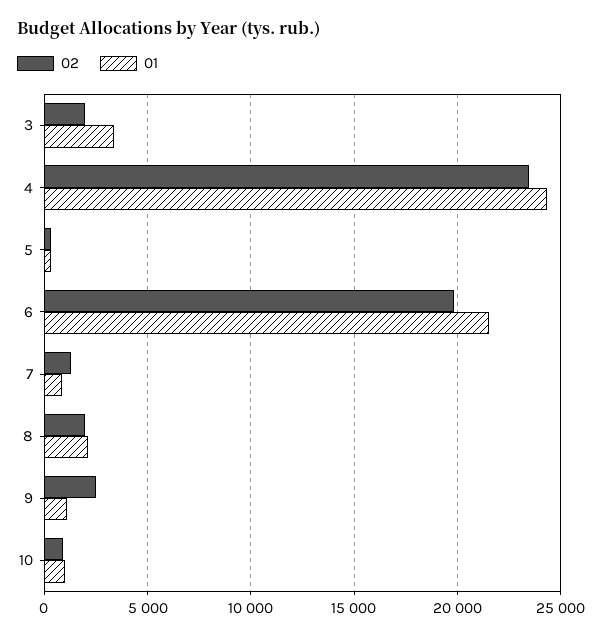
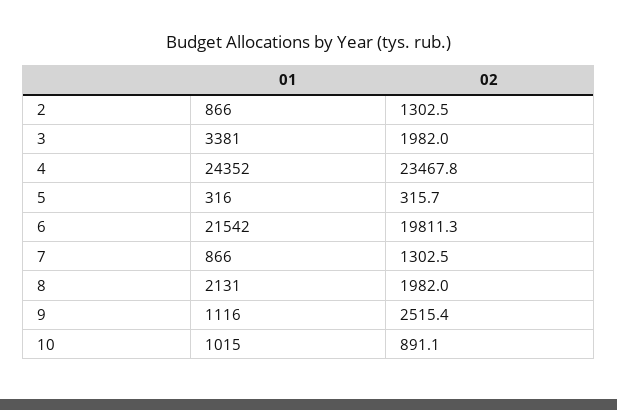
01, 2: none -> 866
02, 2: none -> 1302.5

